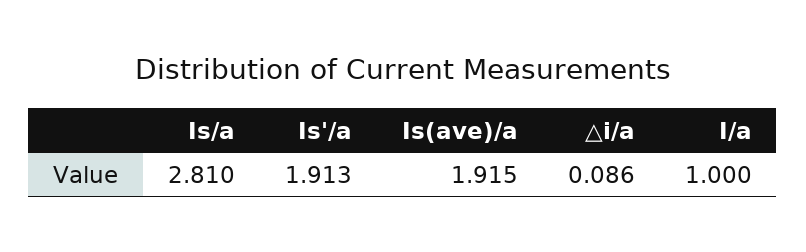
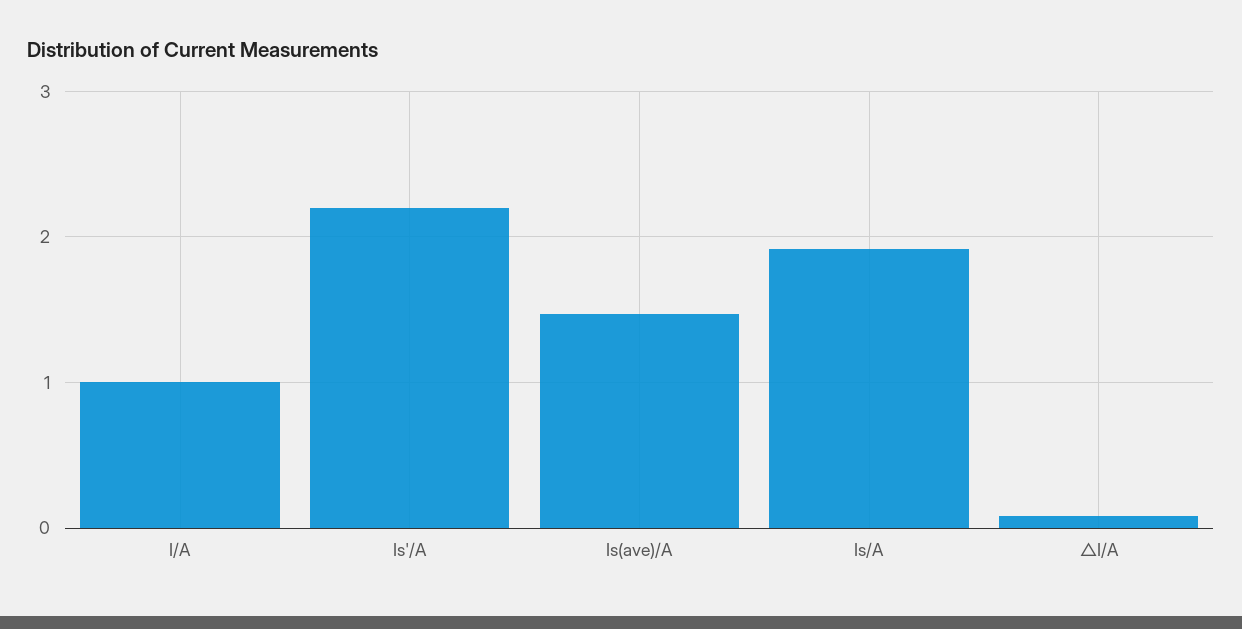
Is/a: 2.81 -> 1.9
Is'/a: 1.913 -> 2.2
Is(ave)/a: 1.915 -> 1.5

